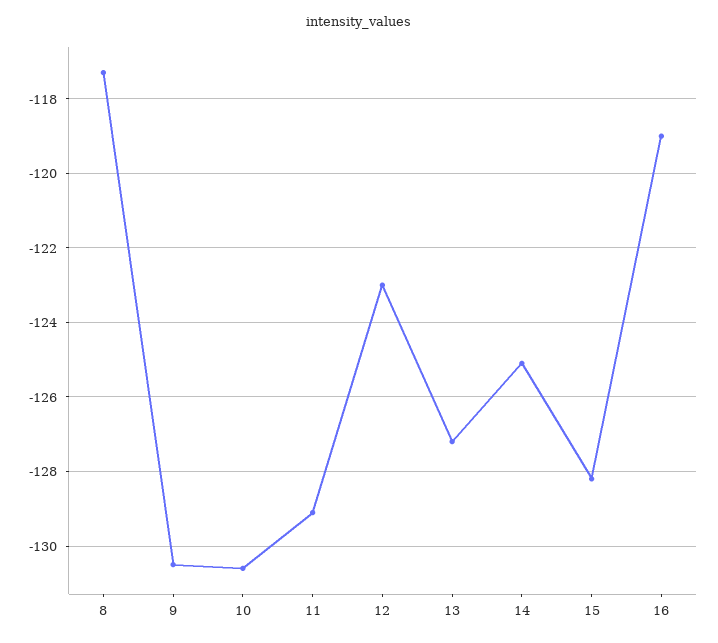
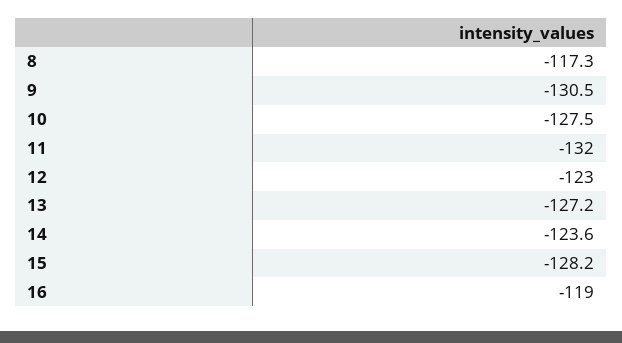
10: -130.5 -> -127.5
11: -129 -> -132
14: -125 -> -123.6

